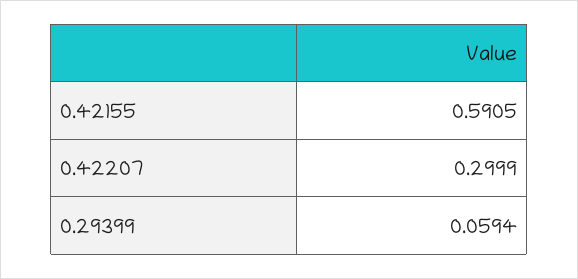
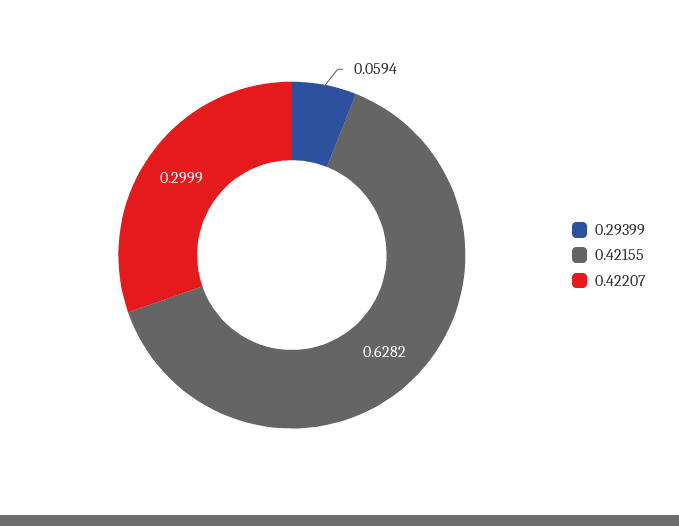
0.42155: 0.5905 -> 0.6282

